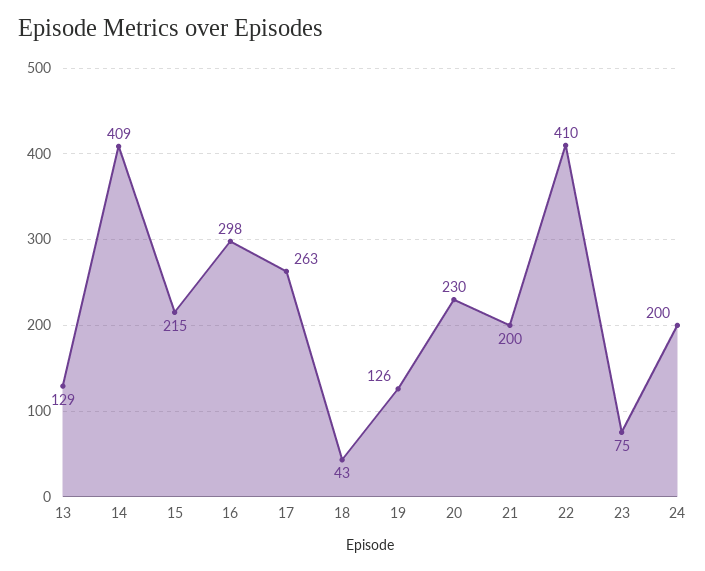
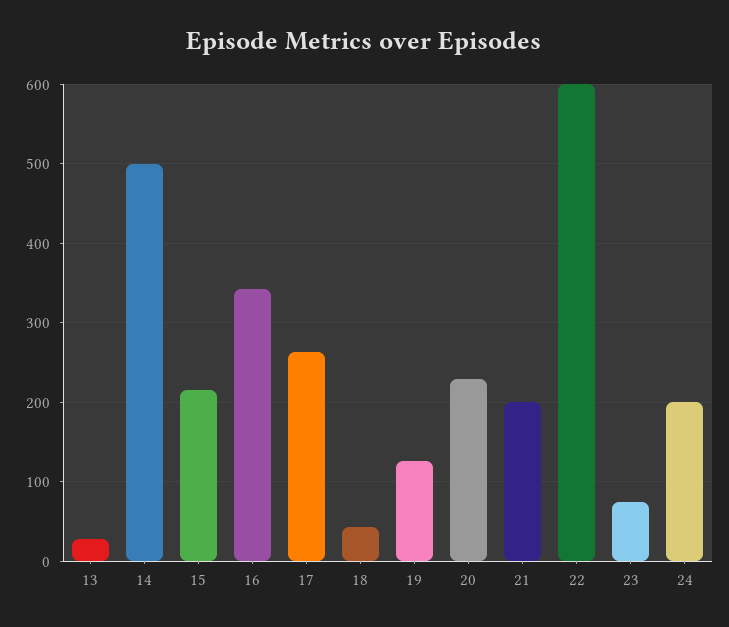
13: 129 -> 30
14: 409 -> 500
16: 298 -> 340
22: 410 -> 600

